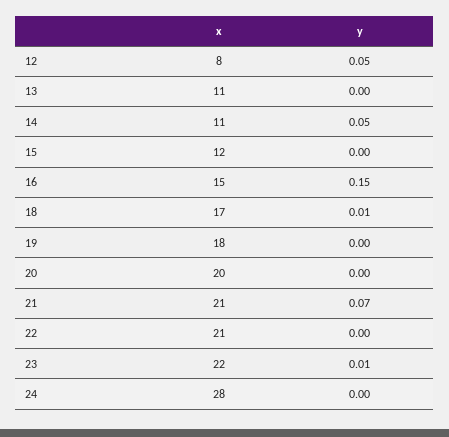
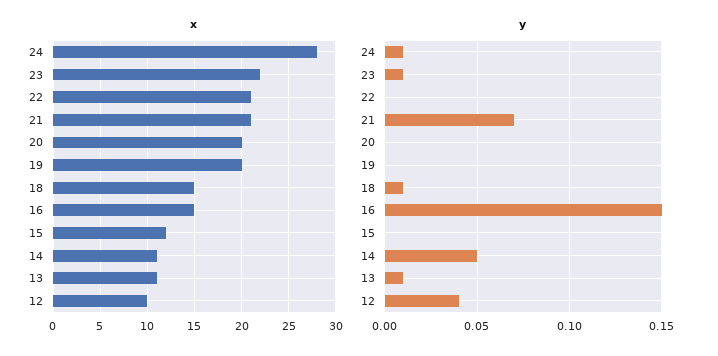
x, 12: 8 -> 10
y, 12: 0.05 -> 0.04
y, 13: 0 -> 0.01
x, 18: 17 -> 15
x, 19: 18 -> 20
y, 24: 0 -> 0.01

